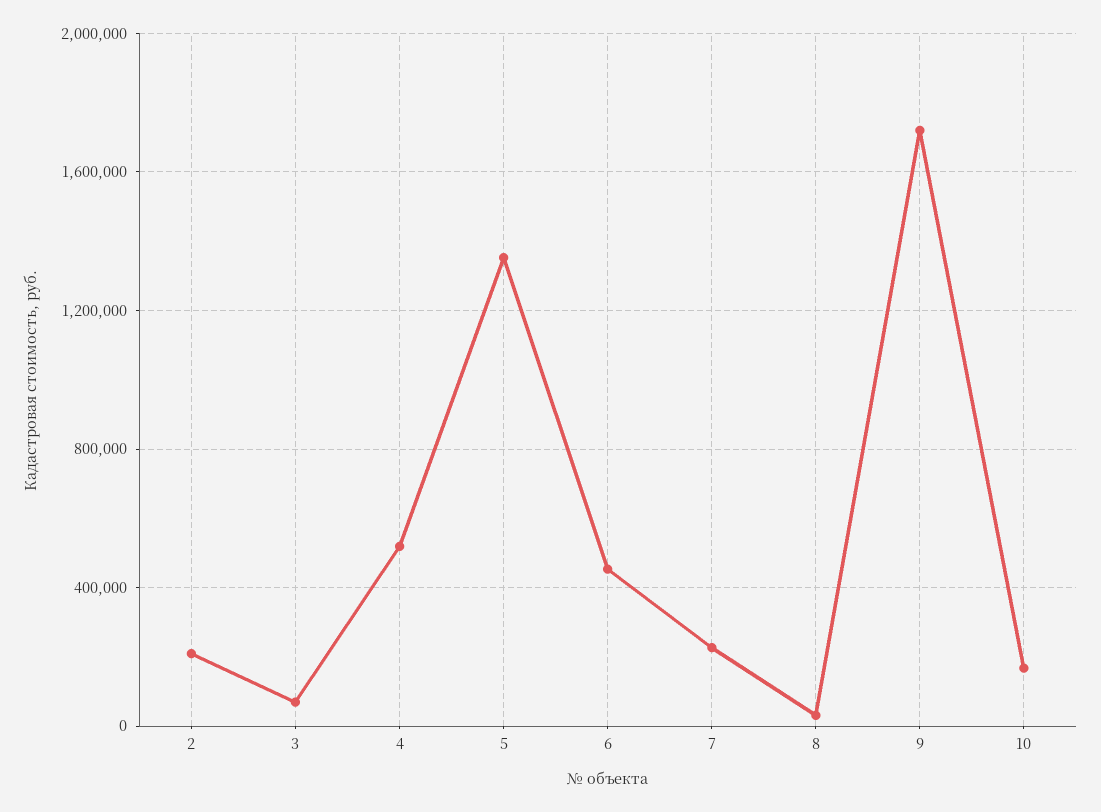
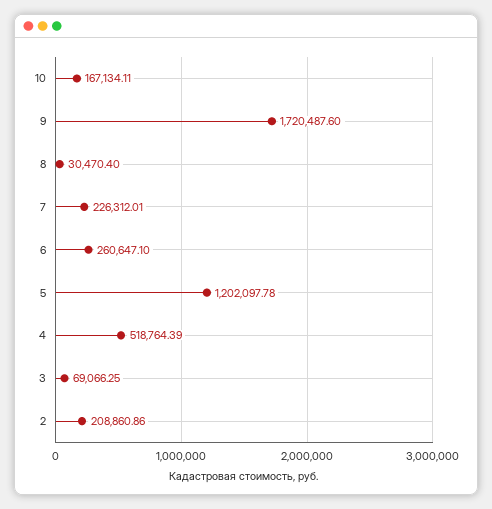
5: 1350000 -> 1202097.78
6: 450000 -> 260647.1

